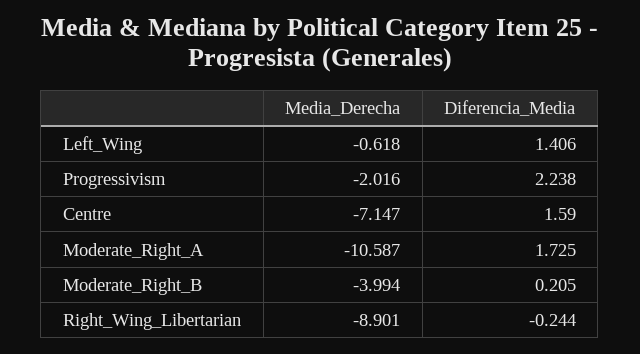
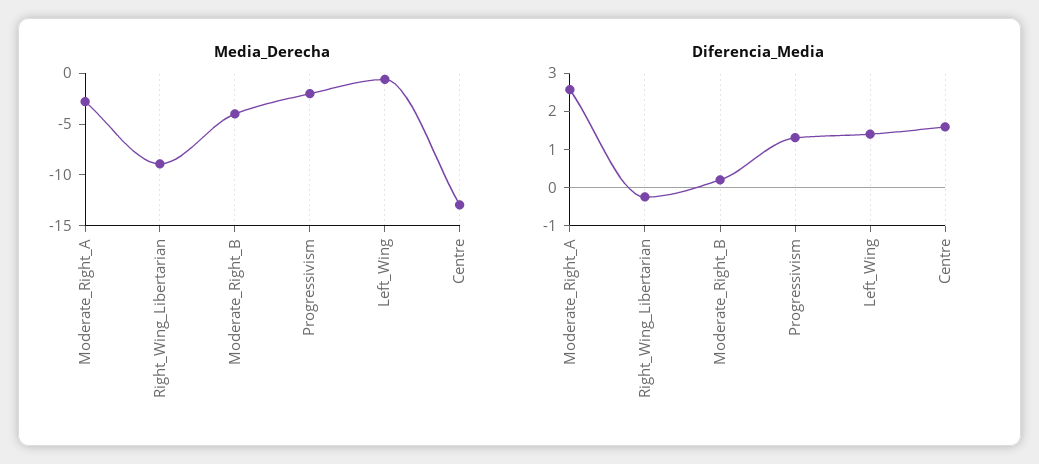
Diferencia_Media, Progressivism: 2.238 -> 1.25
Media_Derecha, Centre: -7.147 -> -13
Media_Derecha, Moderate_Right_A: -10.587 -> -3
Diferencia_Media, Moderate_Right_A: 1.725 -> 2.5

